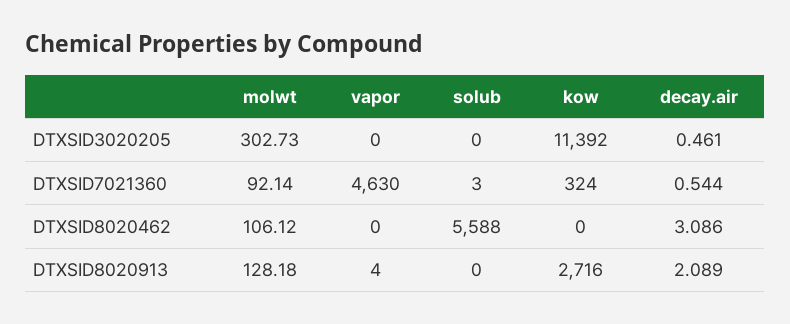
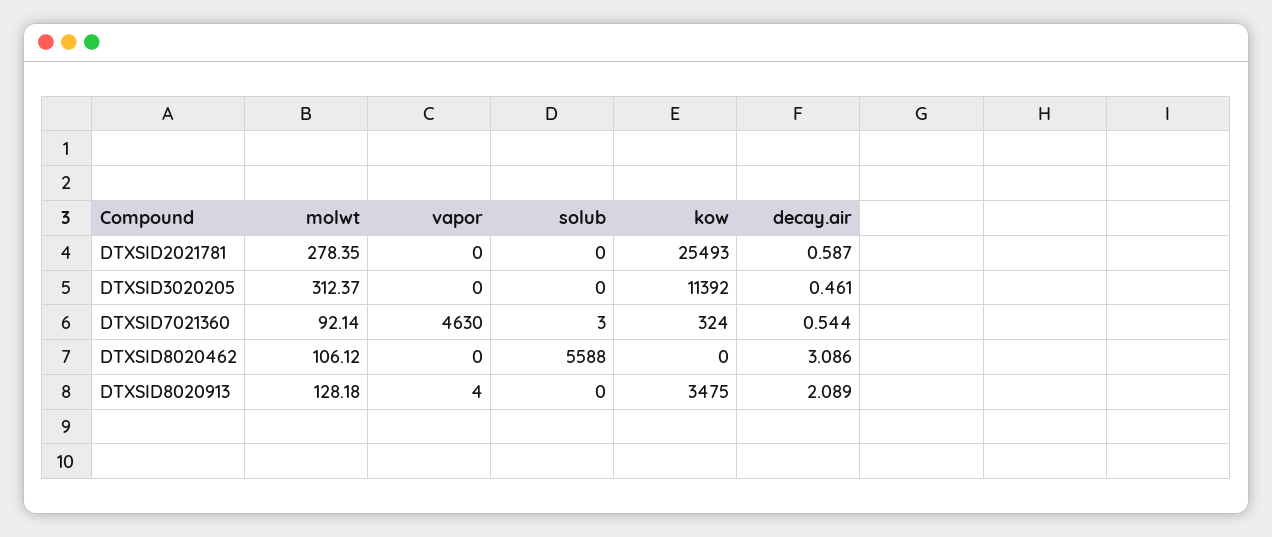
molwt, DTXSID3020205: 302.73 -> 312.37
kow, DTXSID8020913: 2716 -> 3475
molwt, DTXSID2021781: none -> 278.35
vapor, DTXSID2021781: none -> 0
solub, DTXSID2021781: none -> 0
kow, DTXSID2021781: none -> 25493
decay.air, DTXSID2021781: none -> 0.587

